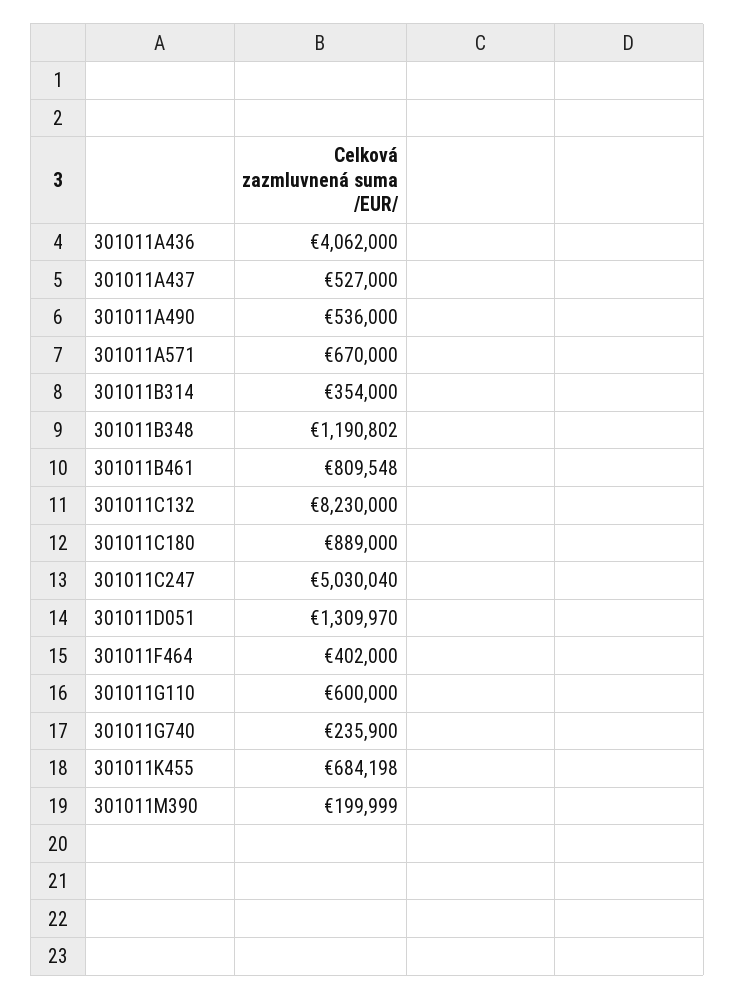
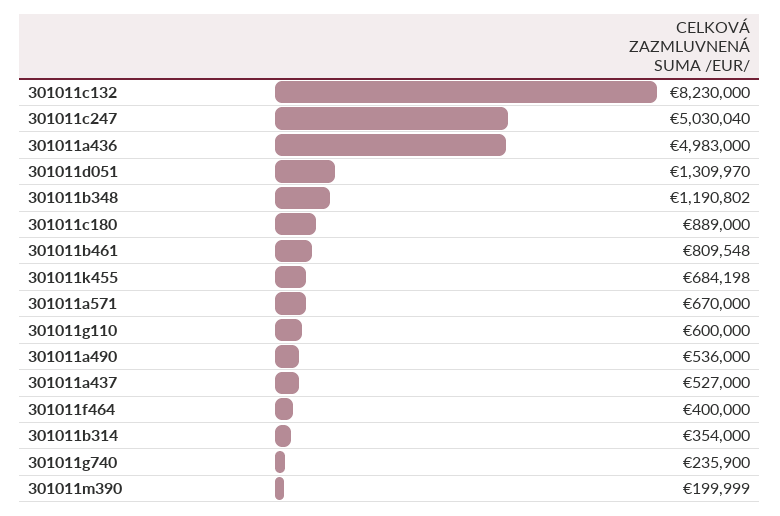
301011A436: 4062000 -> 4983000
301011F464: 402000 -> 400000

